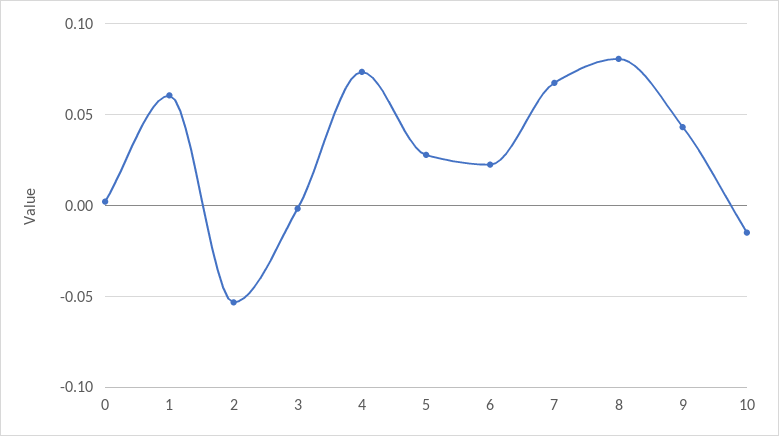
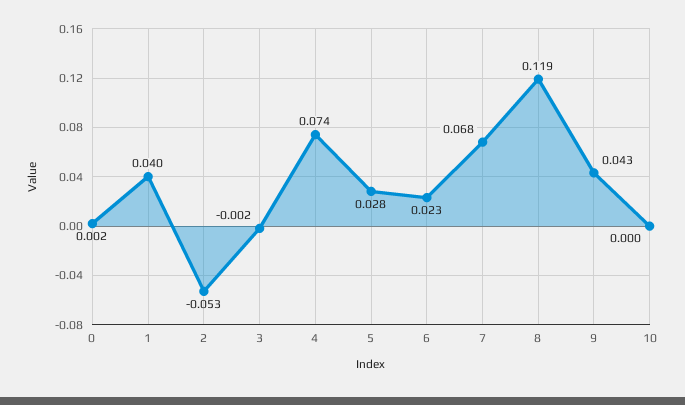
1: 0.06 -> 0.04
8: 0.08 -> 0.119
10: -0.015 -> 0

